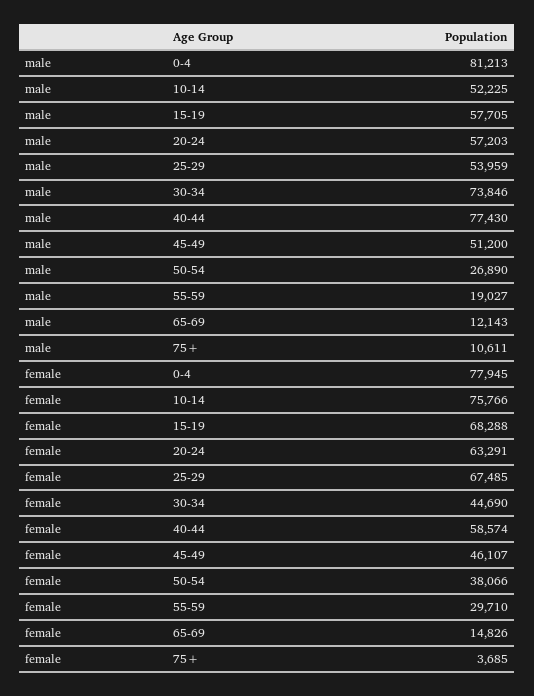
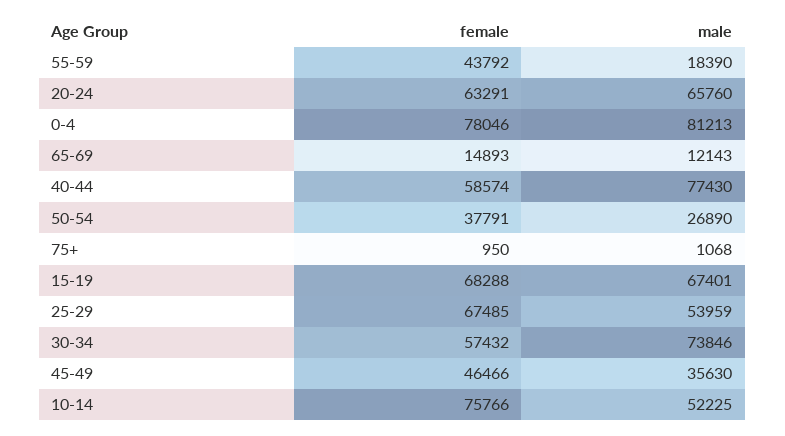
male, 15-19: 57705 -> 67401
male, 20-24: 57203 -> 65760
male, 45-49: 51200 -> 35630
male, 55-59: 19027 -> 18390
male, 75+: 10611 -> 1068
female, 0-4: 77945 -> 78046
female, 30-34: 44690 -> 57432
female, 45-49: 46107 -> 46466
female, 50-54: 38066 -> 37791
female, 55-59: 29710 -> 43792
female, 65-69: 14826 -> 14893
female, 75+: 3685 -> 950

